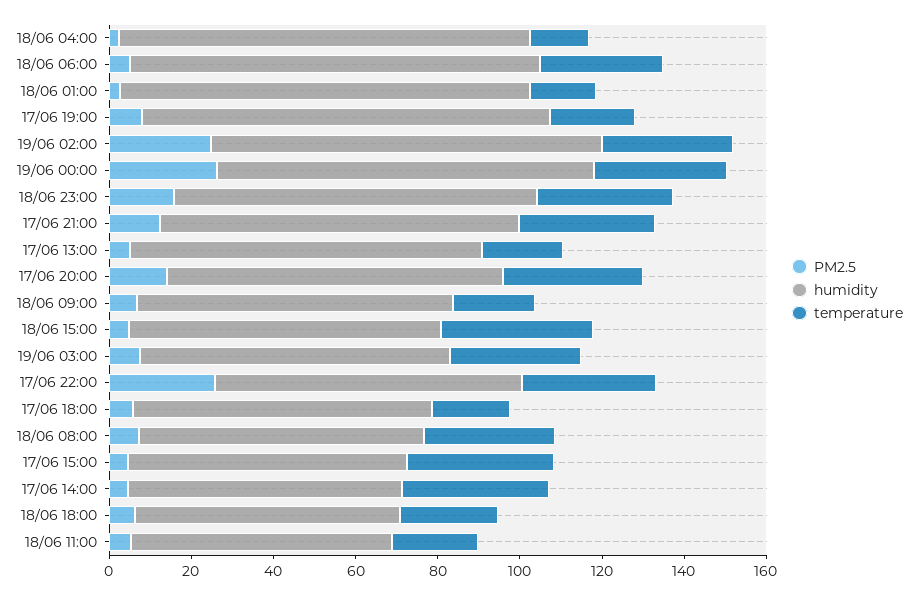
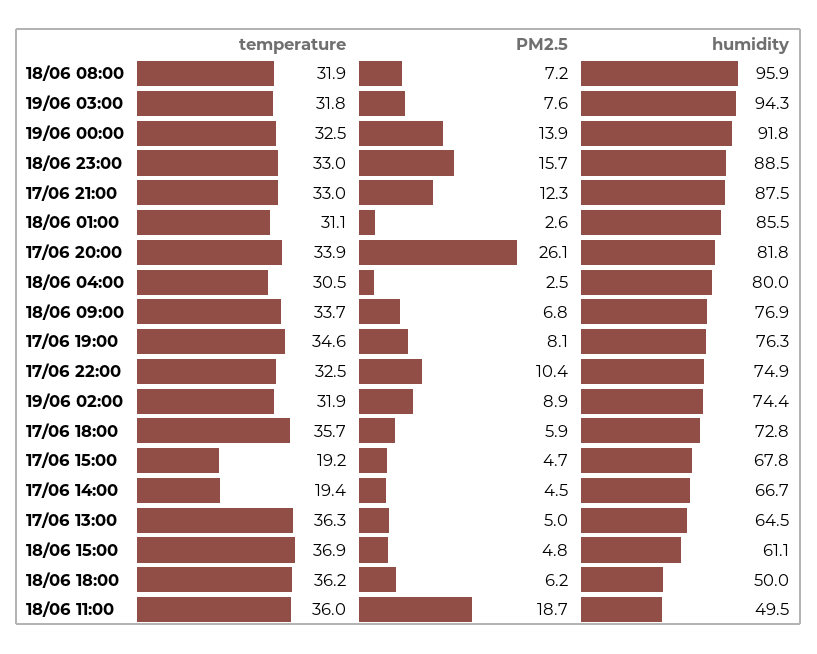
humidity, 18/06 04:00: 100 -> 80
temperature, 18/06 04:00: 15 -> 30.5
PM2.5, 18/06 06:00: 5 -> none
humidity, 18/06 06:00: 100 -> none
temperature, 18/06 06:00: 30 -> none
humidity, 18/06 01:00: 100 -> 85.5
temperature, 18/06 01:00: 15 -> 31.1
humidity, 17/06 19:00: 100 -> 76.3
temperature, 17/06 19:00: 20 -> 34.6
PM2.5, 19/06 02:00: 25 -> 8.9
humidity, 19/06 02:00: 95 -> 74.4
PM2.5, 19/06 00:00: 25 -> 13.9
humidity, 17/06 13:00: 85 -> 64.5
temperature, 17/06 13:00: 20 -> 36.3
PM2.5, 17/06 20:00: 15 -> 26.1
temperature, 18/06 09:00: 20 -> 33.7
humidity, 18/06 15:00: 75 -> 61.1
humidity, 19/06 03:00: 75 -> 94.3
PM2.5, 17/06 22:00: 25 -> 10.4
temperature, 17/06 18:00: 20 -> 35.7
humidity, 18/06 08:00: 70 -> 95.9
temperature, 17/06 15:00: 35 -> 19.2
temperature, 17/06 14:00: 35 -> 19.4
humidity, 18/06 18:00: 65 -> 50
temperature, 18/06 18:00: 25 -> 36.2
PM2.5, 18/06 11:00: 5 -> 18.7
humidity, 18/06 11:00: 65 -> 49.5
temperature, 18/06 11:00: 20 -> 36

